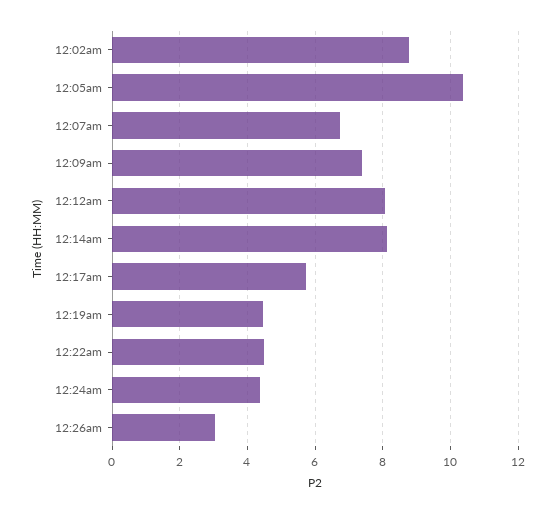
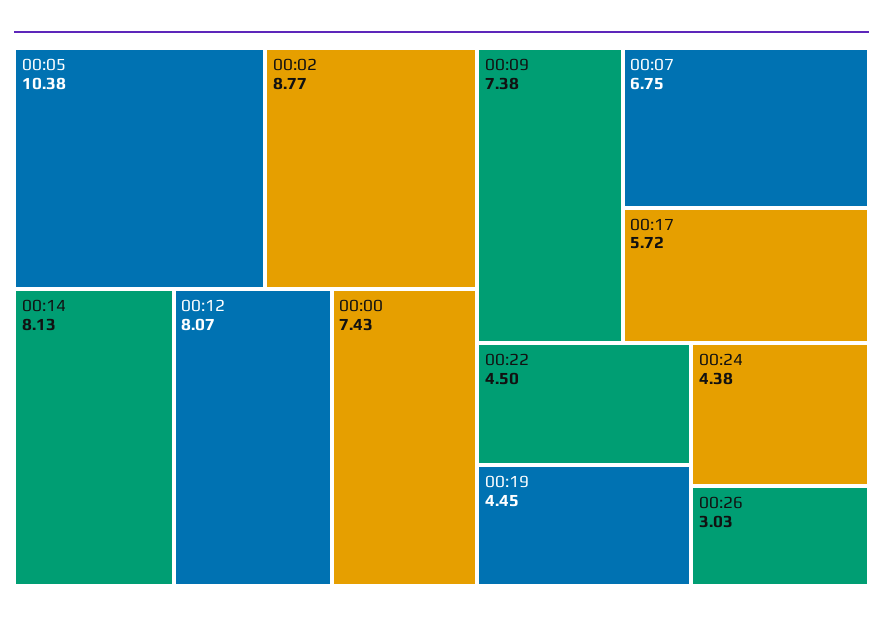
00:00: none -> 7.43

